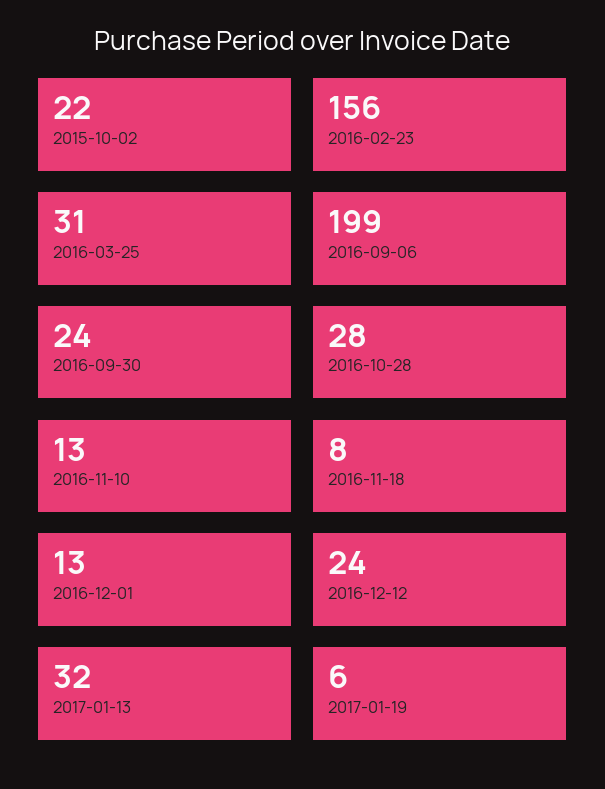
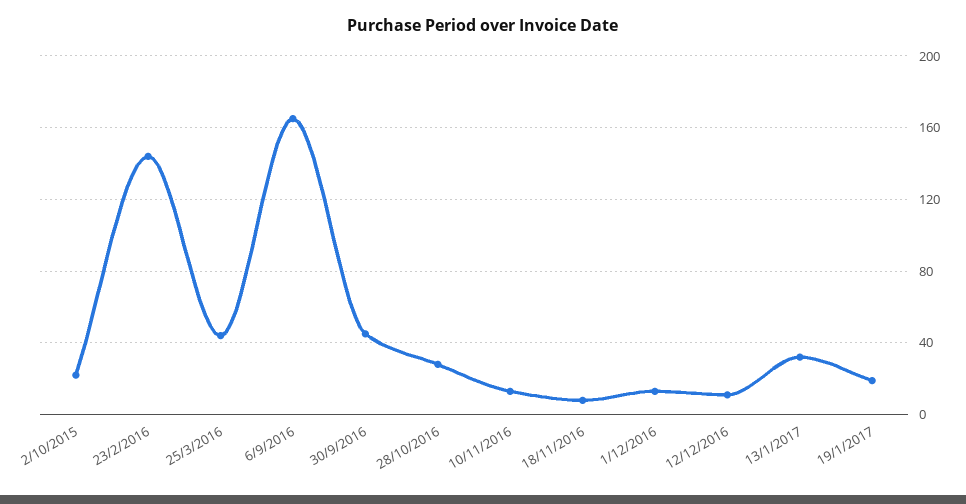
2016-02-23: 156 -> 145
2016-03-25: 31 -> 45
2016-09-06: 199 -> 165
2016-09-30: 24 -> 45
2016-12-12: 24 -> 10
2017-01-19: 6 -> 20

